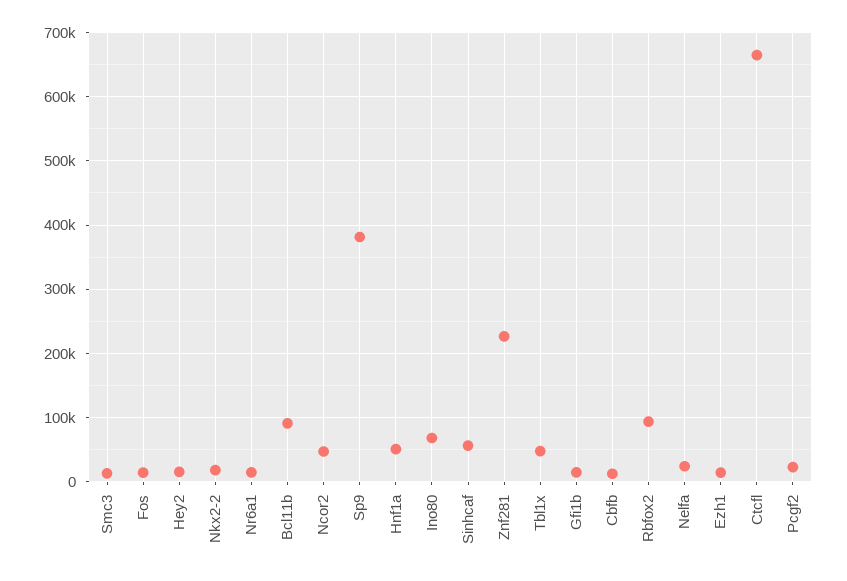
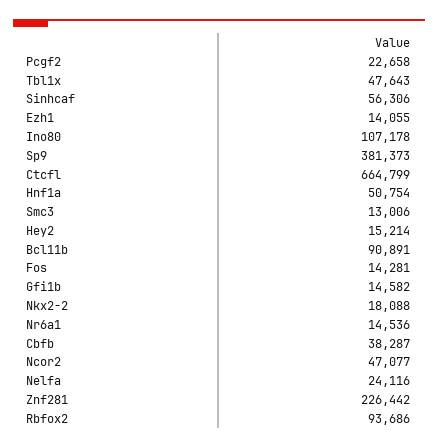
Ino80: 70000 -> 107178
Cbfb: 10000 -> 38287

